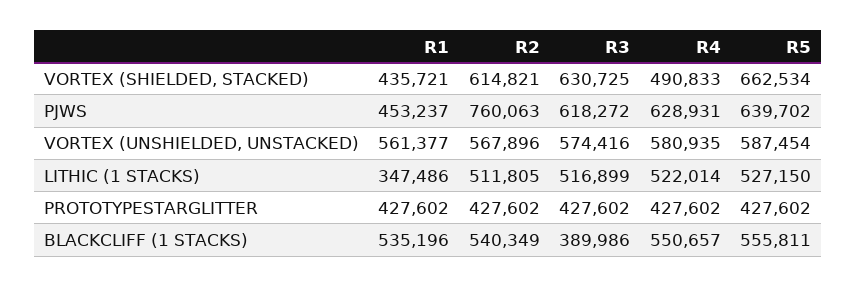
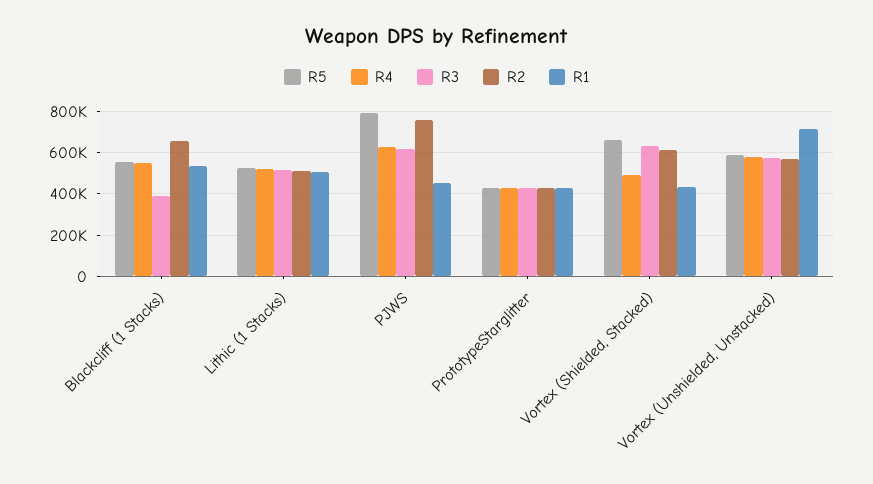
R5, PJWS: 639702 -> 800000
R1, VORTEX (UNSHIELDED, UNSTACKED): 561377 -> 700000
R1, LITHIC (1 STACKS): 347486 -> 500000
R2, BLACKCLIFF (1 STACKS): 540349 -> 650000

